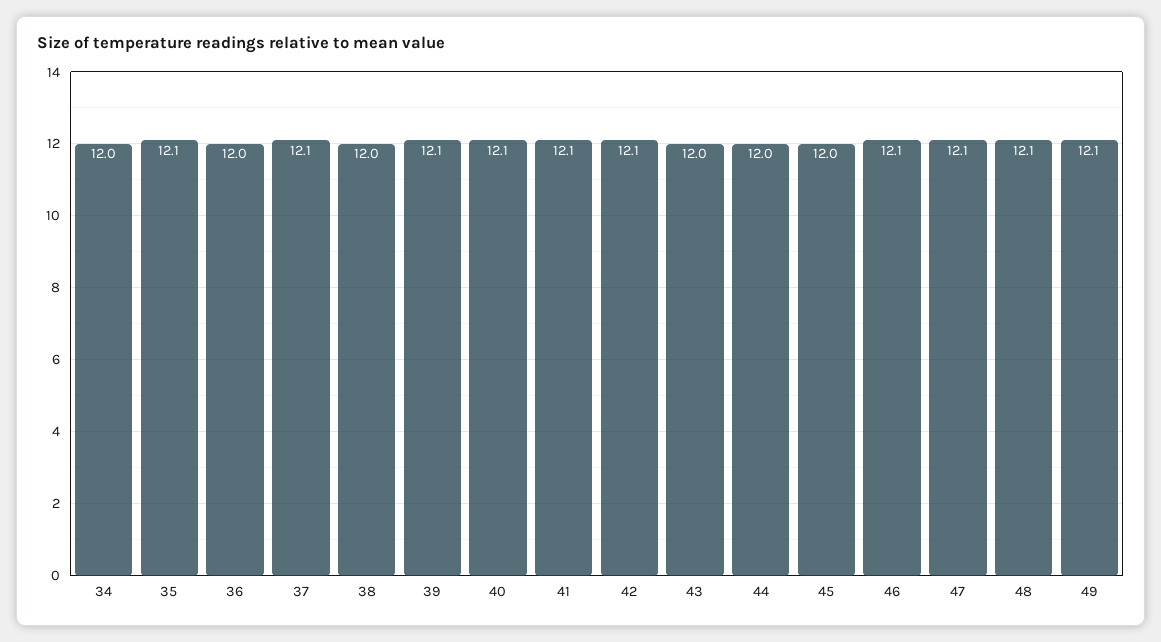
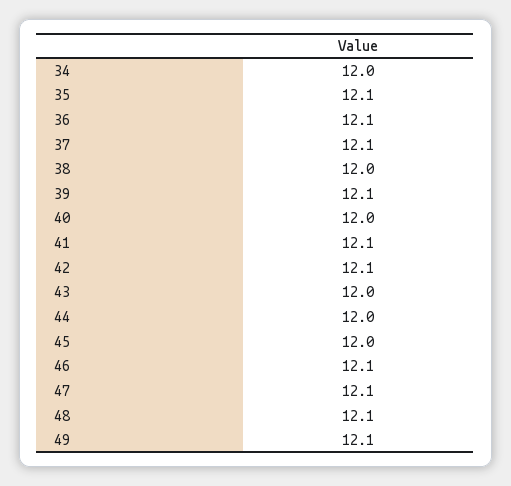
36: 12 -> 12.1
40: 12.1 -> 12

